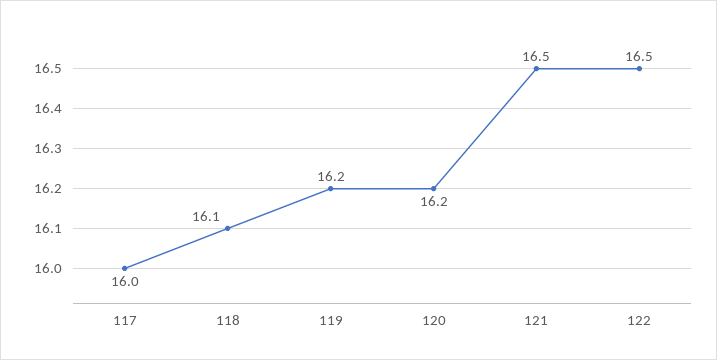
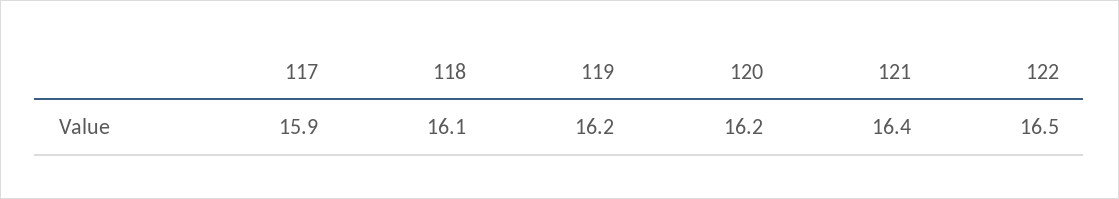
117: 16 -> 15.9
121: 16.5 -> 16.4

